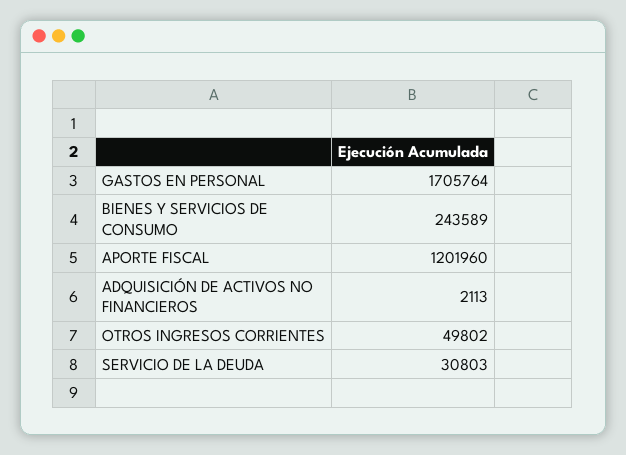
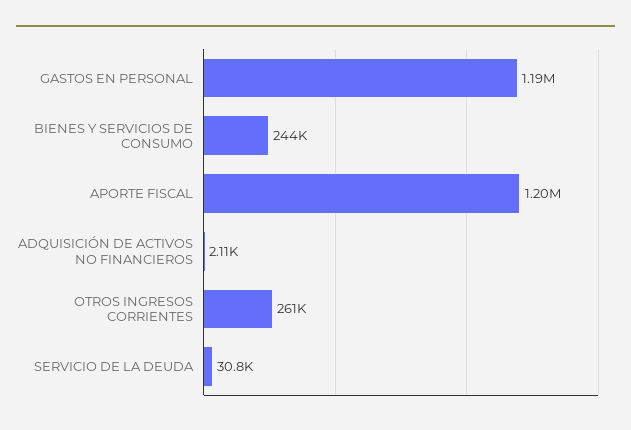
GASTOS EN PERSONAL: 1705764 -> 1190000
OTROS INGRESOS CORRIENTES: 49802 -> 261000

